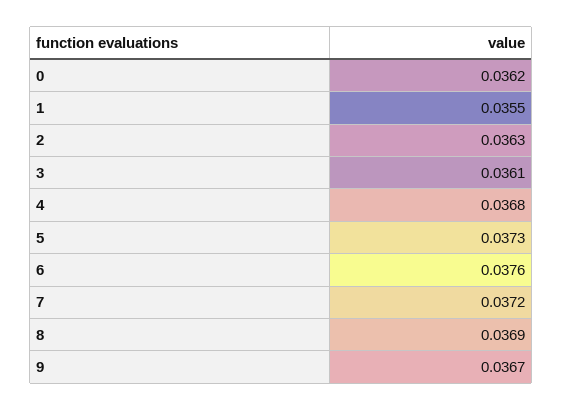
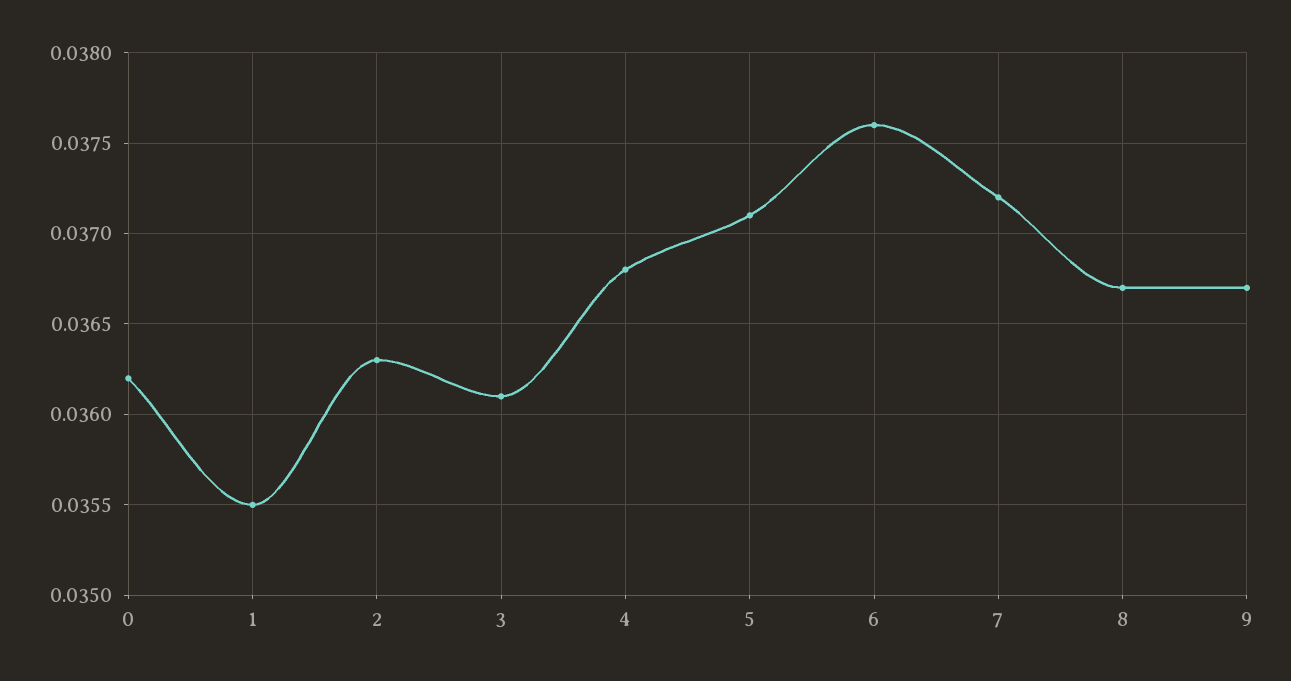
5: 0.0373 -> 0.0371
8: 0.0369 -> 0.0367

